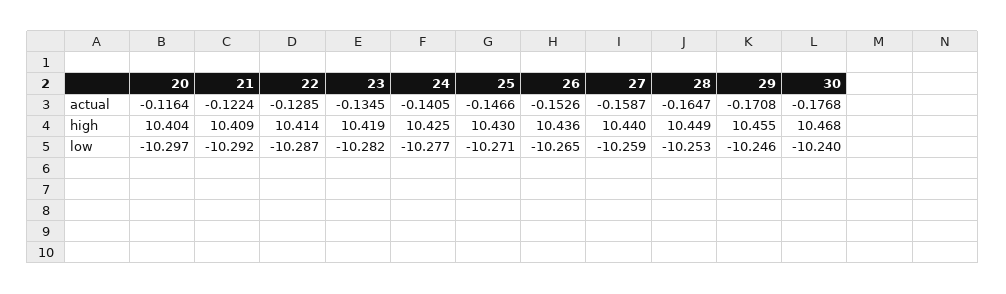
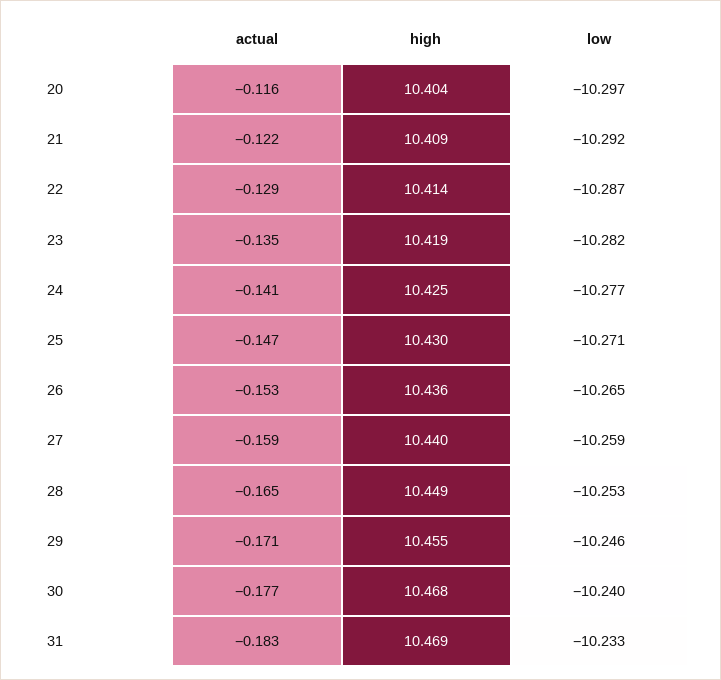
31, actual: none -> -0.183
31, high: none -> 10.469
31, low: none -> -10.233

